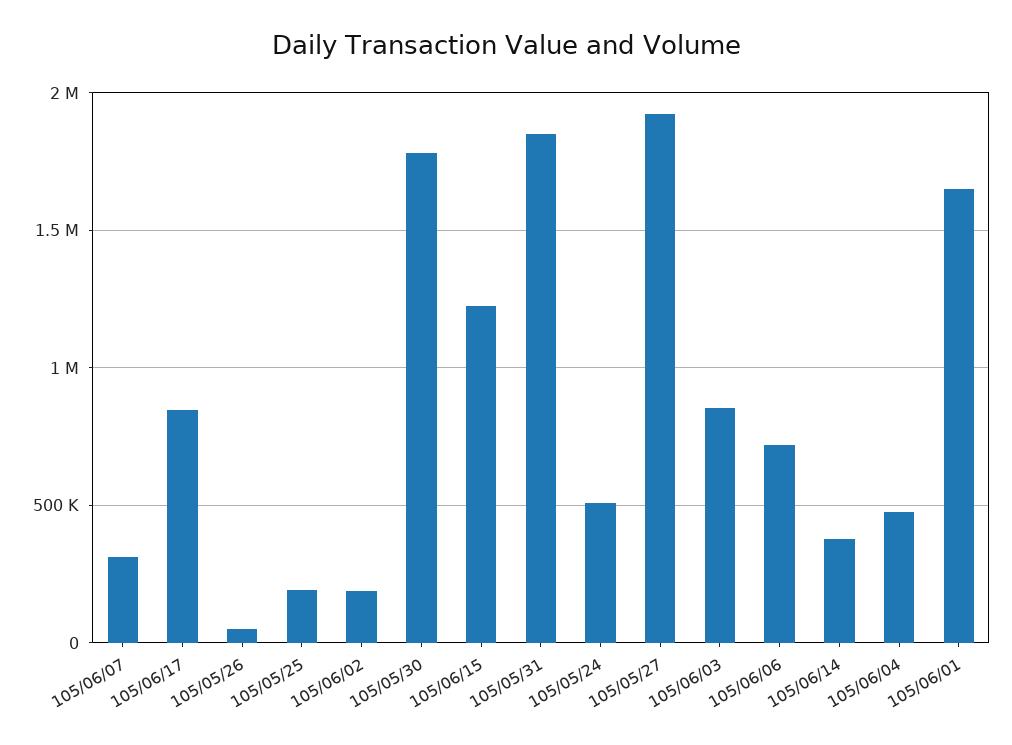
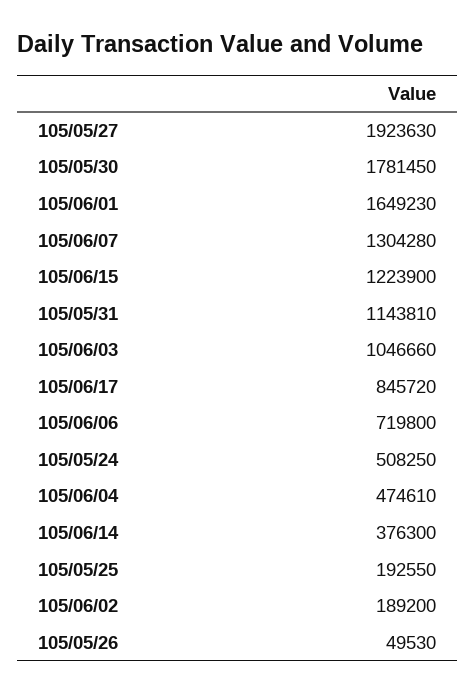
105/06/07: 300000 -> 1304280
105/05/31: 1850000 -> 1143810
105/06/03: 850000 -> 1046660

